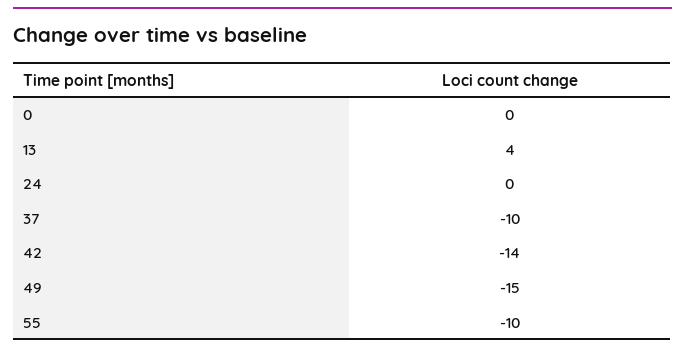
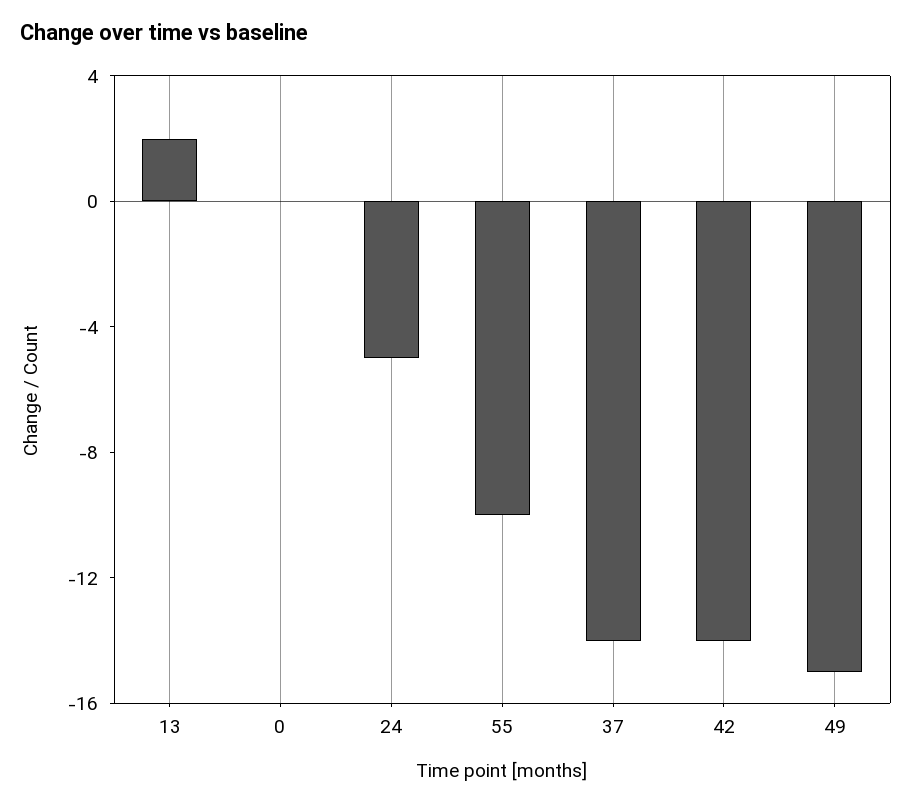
13: 4 -> 2
24: 0 -> -5
37: -10 -> -14

